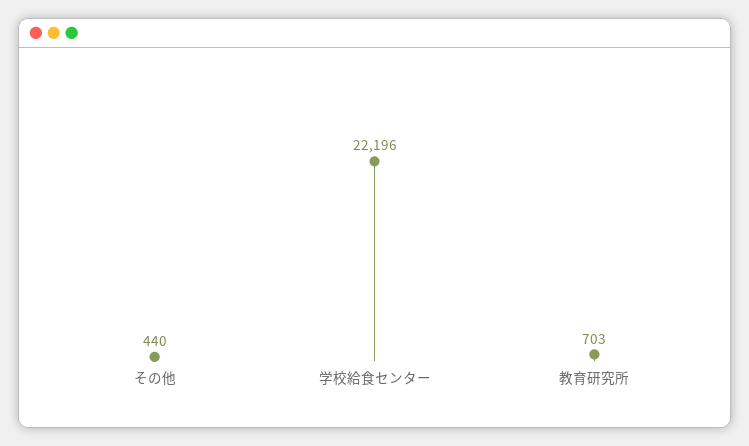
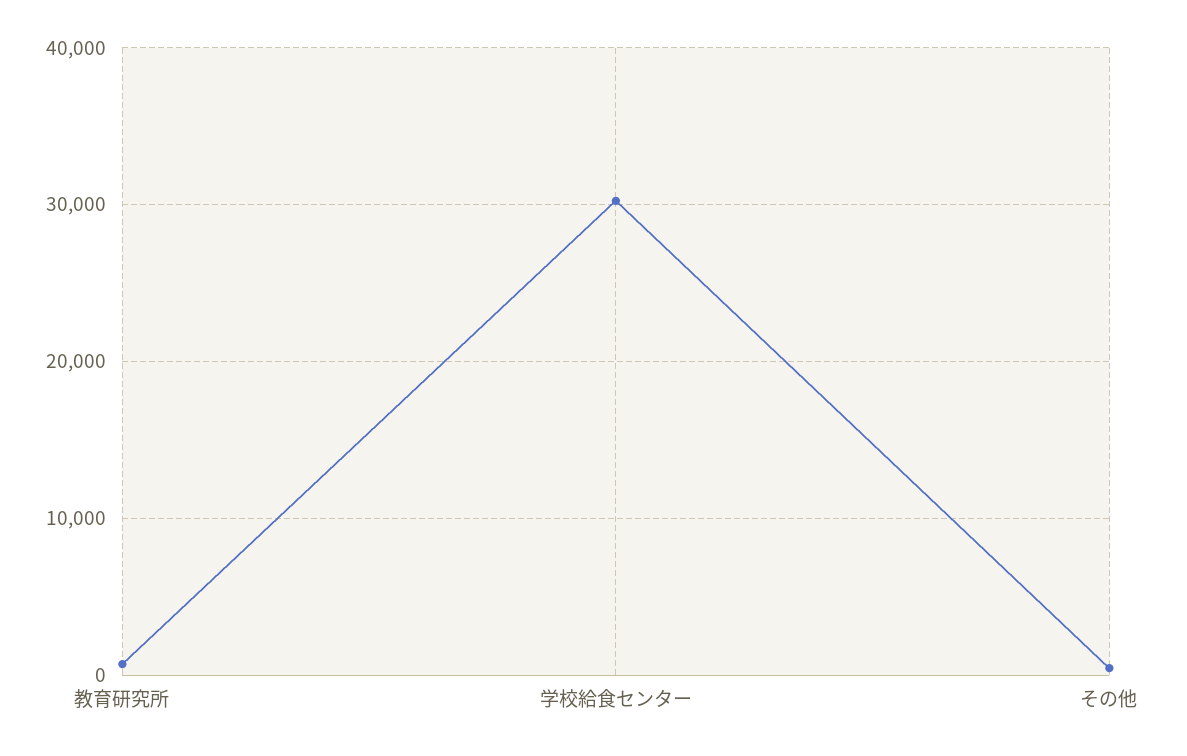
学校給食センター: 22196 -> 30000

